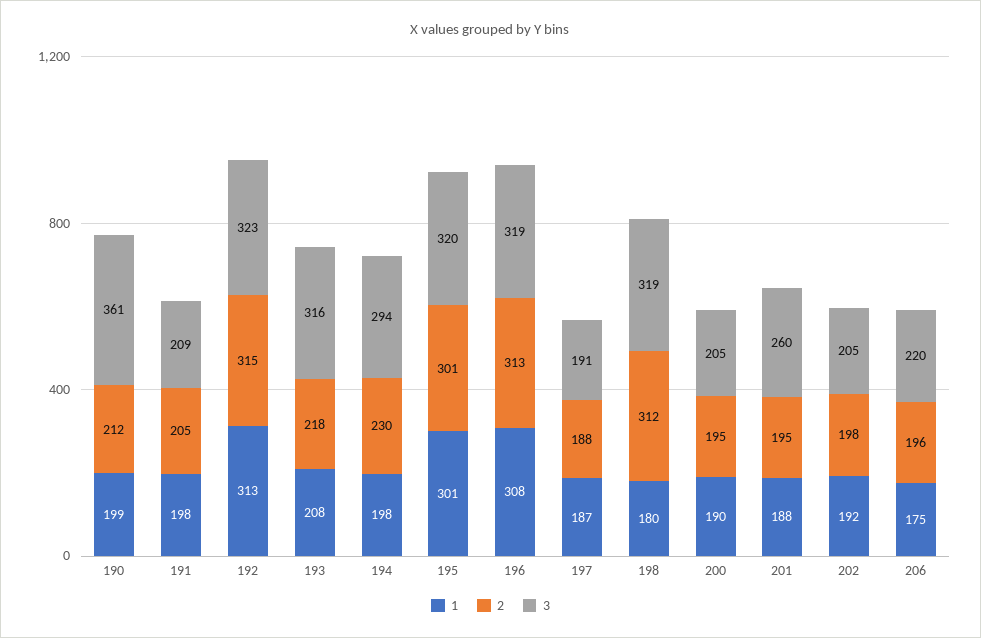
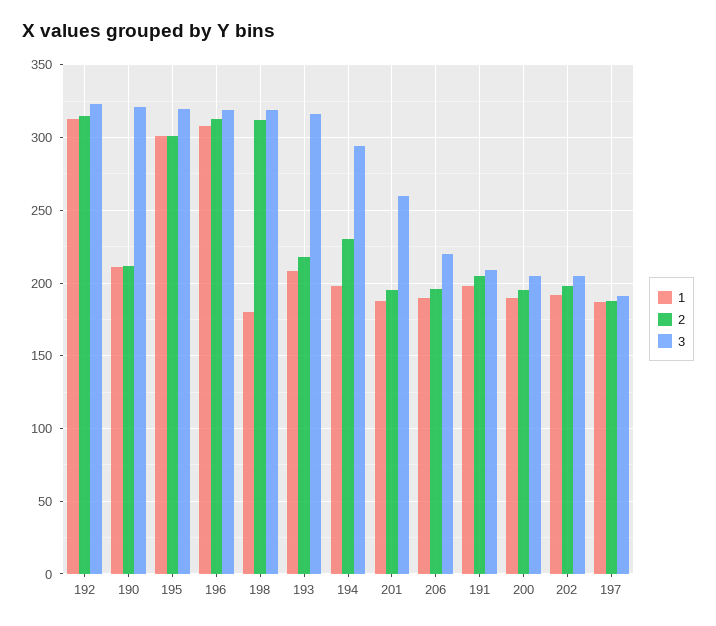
1, 190: 199 -> 210
3, 190: 361 -> 320
1, 206: 175 -> 190

